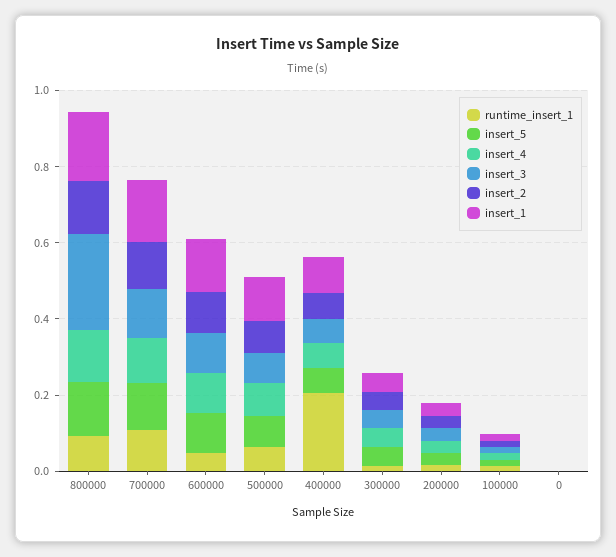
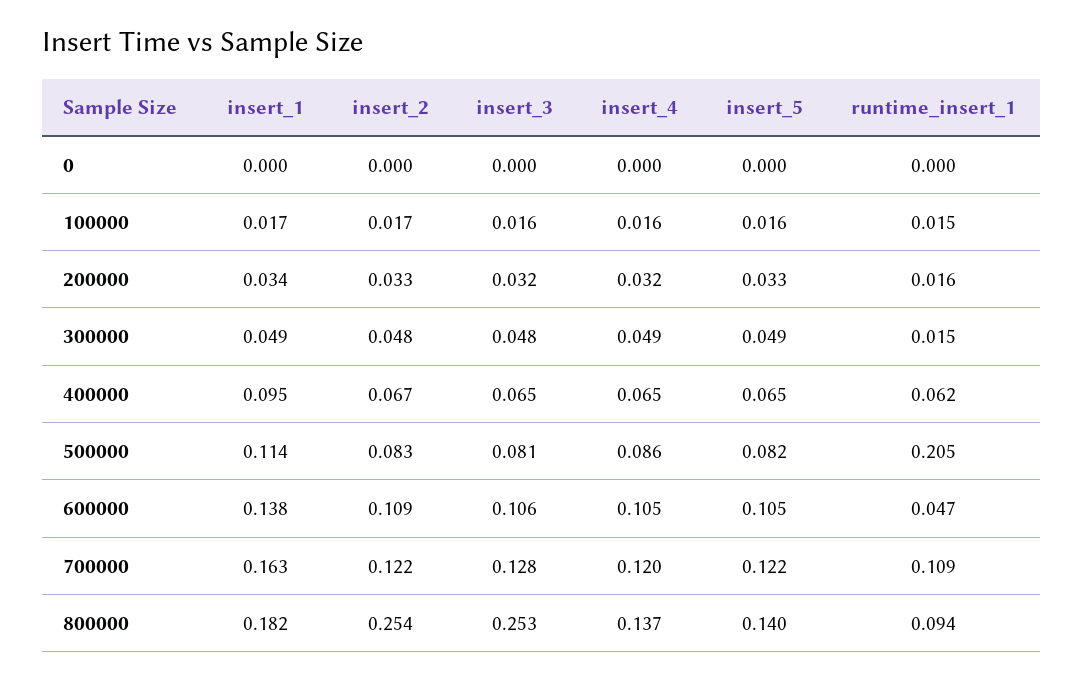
insert_2, 800000: 0.15 -> 0.254
runtime_insert_1, 500000: 0.05 -> 0.205
runtime_insert_1, 400000: 0.2 -> 0.062

